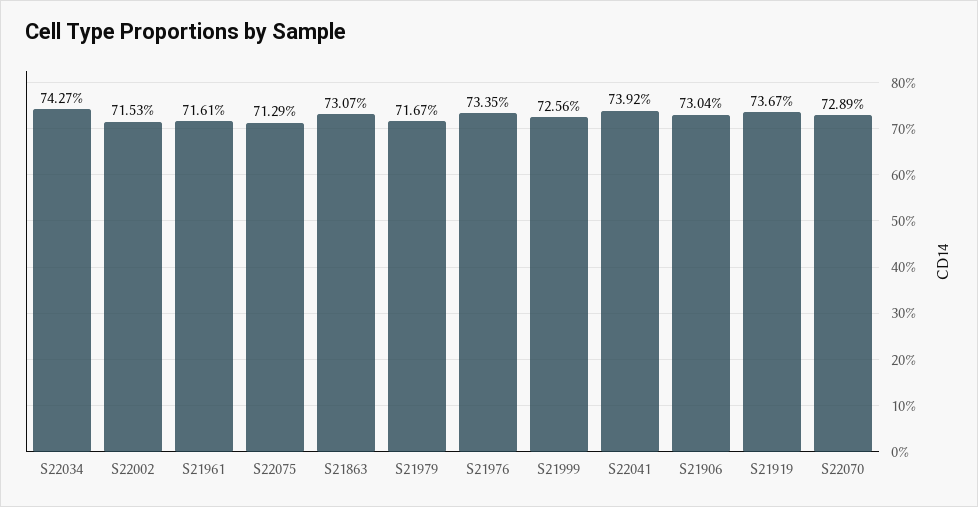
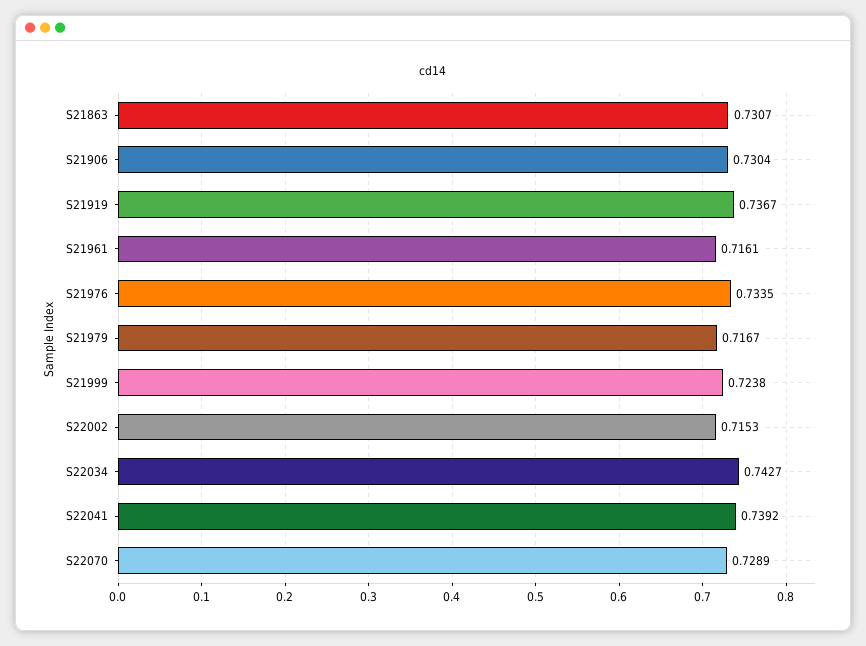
S22075: 0.7129 -> none
S21999: 0.7256 -> 0.7238

